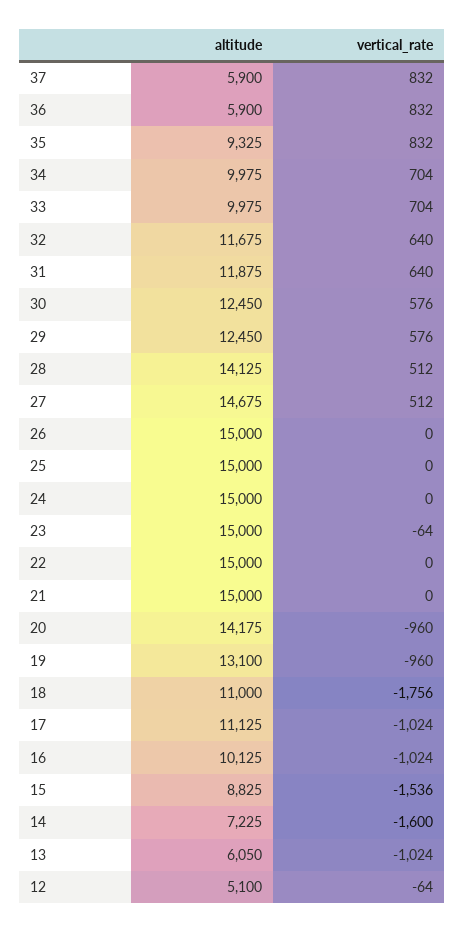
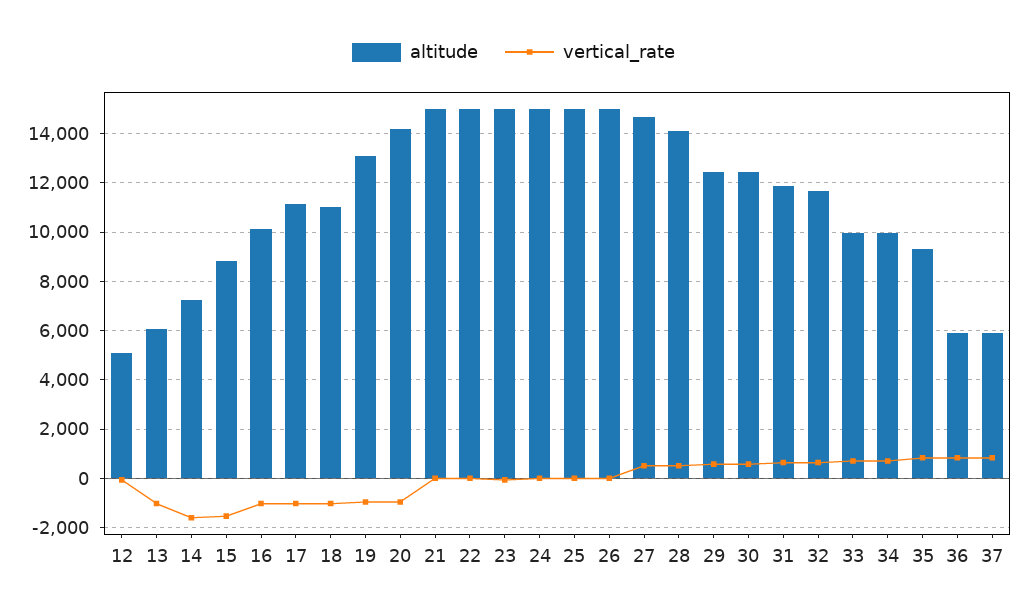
vertical_rate, 18: -1756 -> -1000

